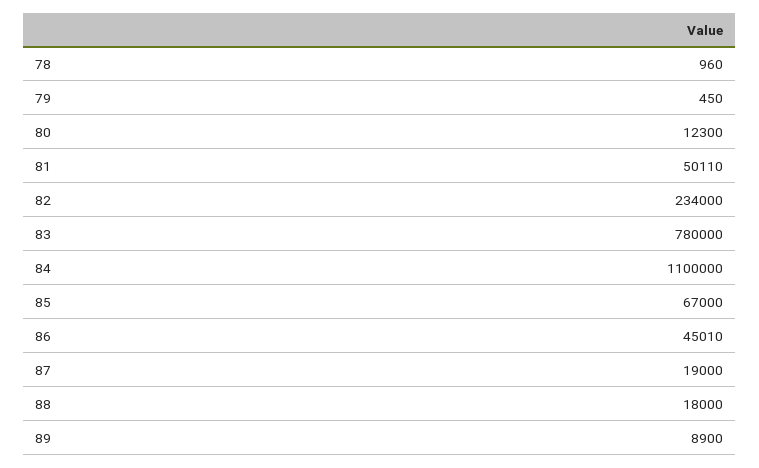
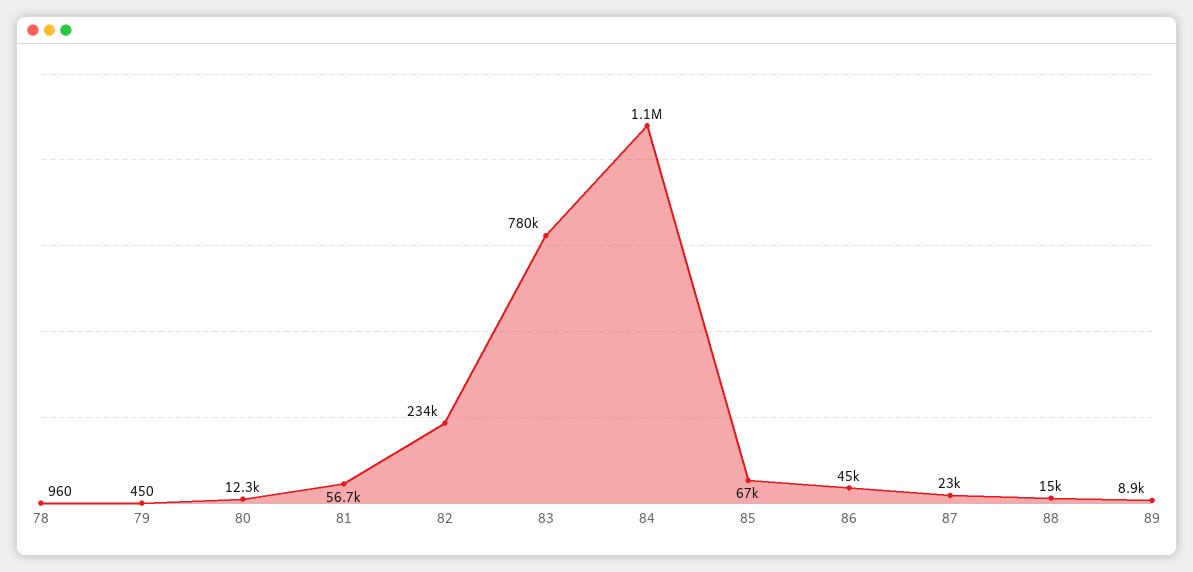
81: 50110 -> 56700
87: 19000 -> 23000
88: 18000 -> 15000

